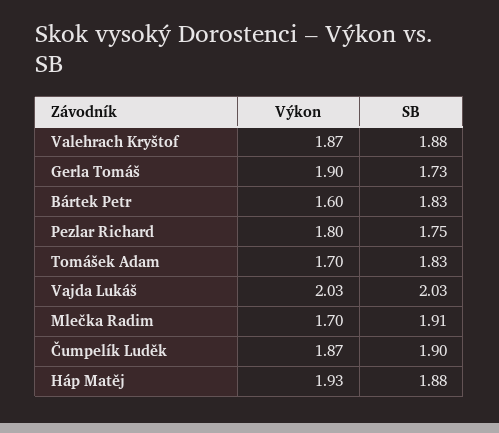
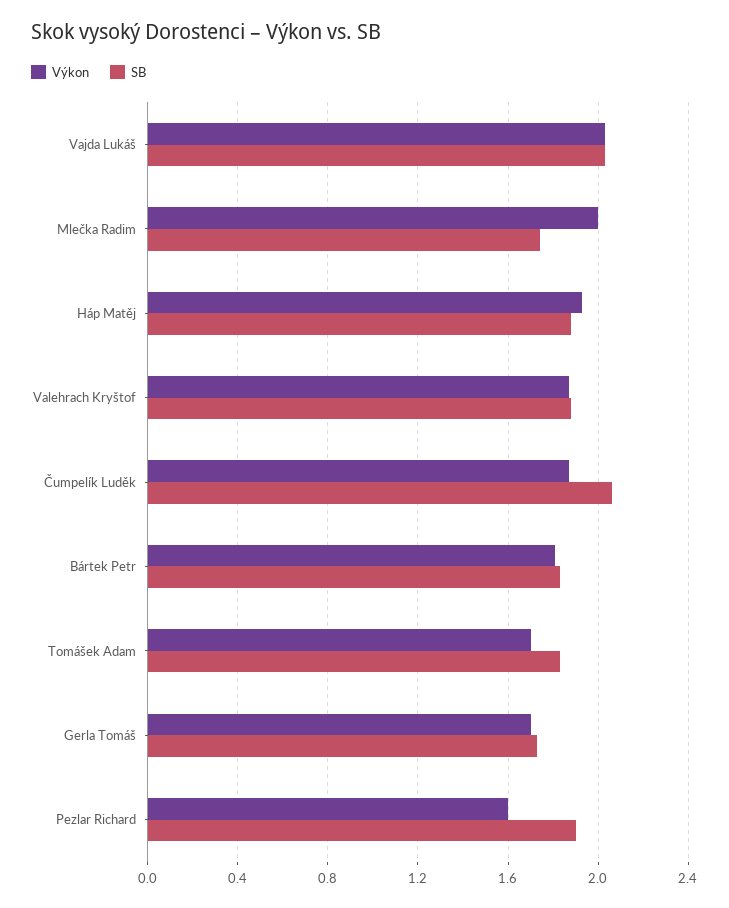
Výkon, Gerla Tomáš: 1.9 -> 1.7
Výkon, Bártek Petr: 1.6 -> 1.8
Výkon, Pezlar Richard: 1.8 -> 1.6
SB, Pezlar Richard: 1.75 -> 1.9
Výkon, Mlečka Radim: 1.7 -> 2
SB, Mlečka Radim: 1.91 -> 1.75
SB, Čumpelík Luděk: 1.9 -> 2.05

